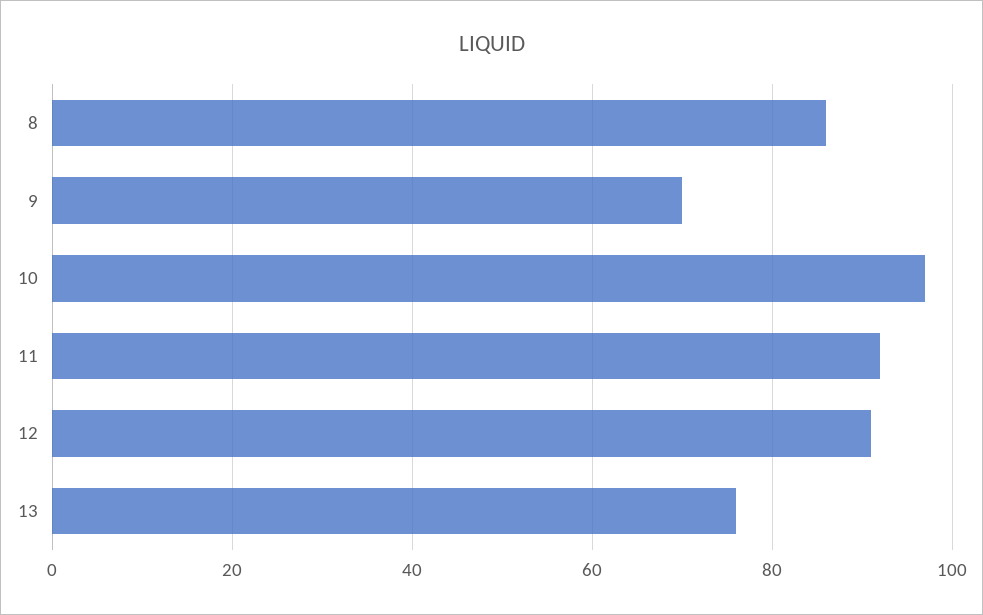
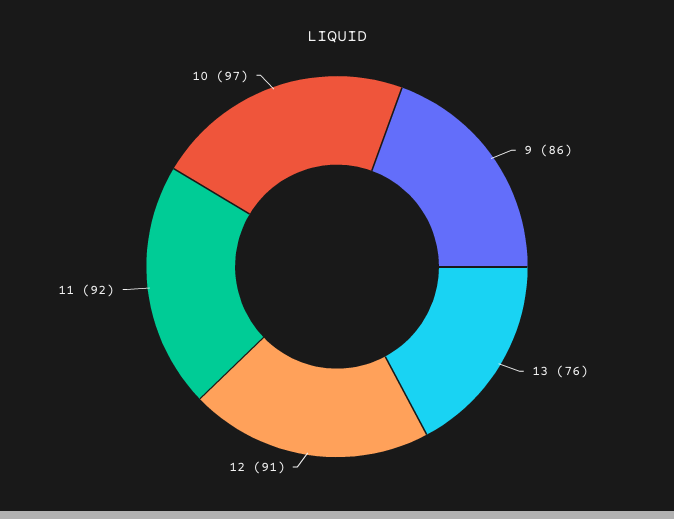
8: 85 -> none
9: 70 -> 86

